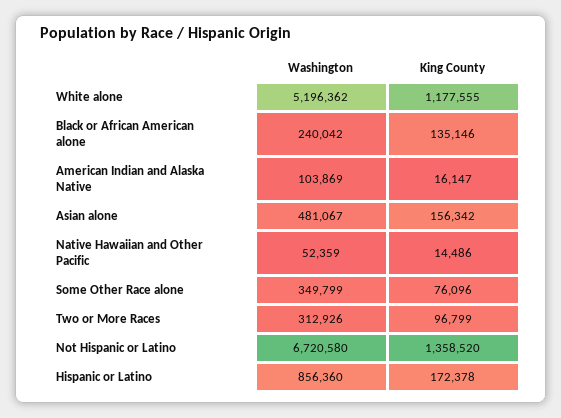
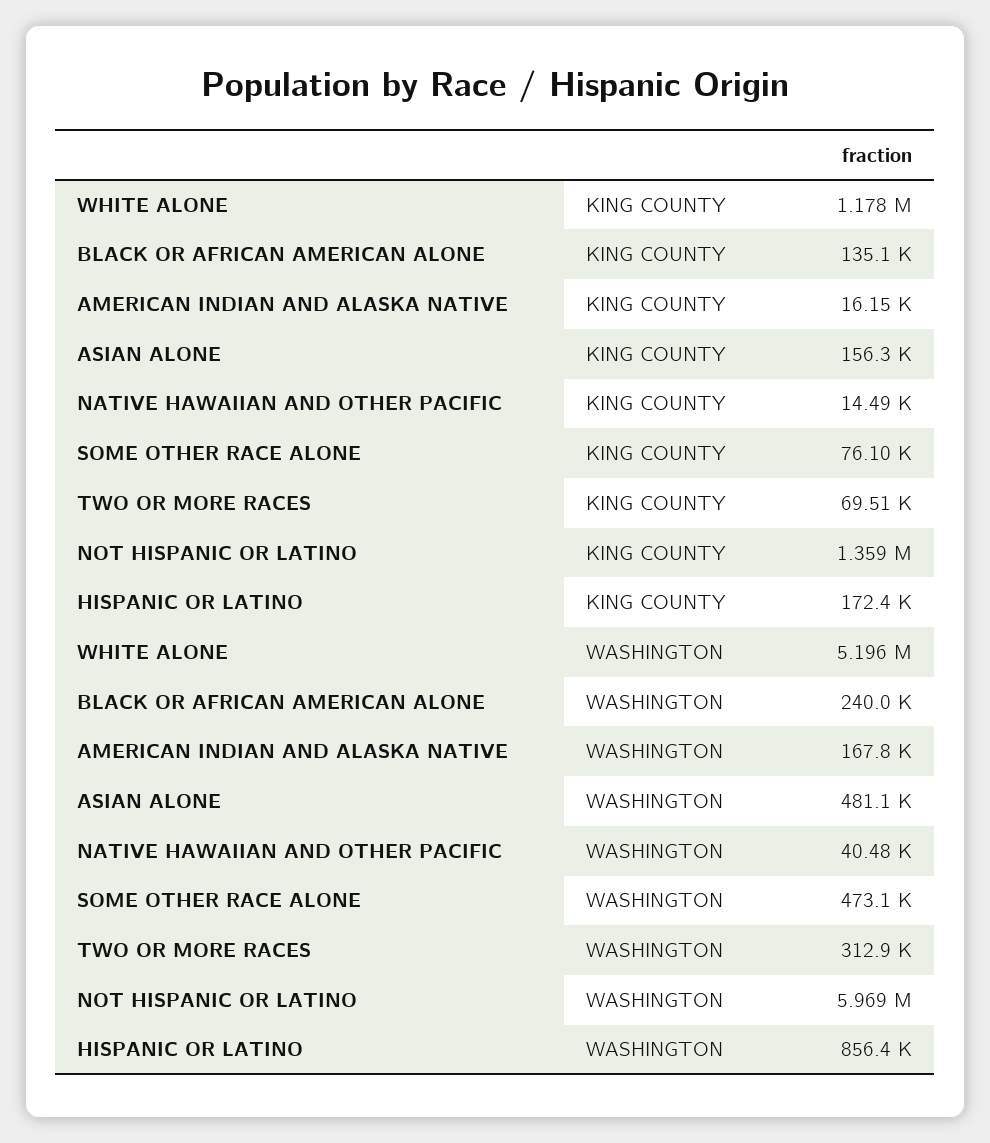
Washington, American Indian and Alaska Native: 103869 -> 167800
Washington, Native Hawaiian and Other Pacific: 52359 -> 40480
Washington, Some Other Race alone: 349799 -> 473100
King County, Two or More Races: 96799 -> 69510
Washington, Not Hispanic or Latino: 6720580 -> 5969000

